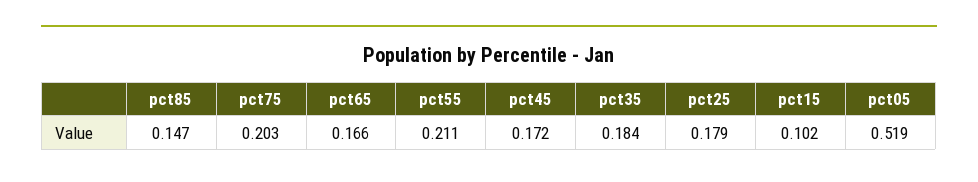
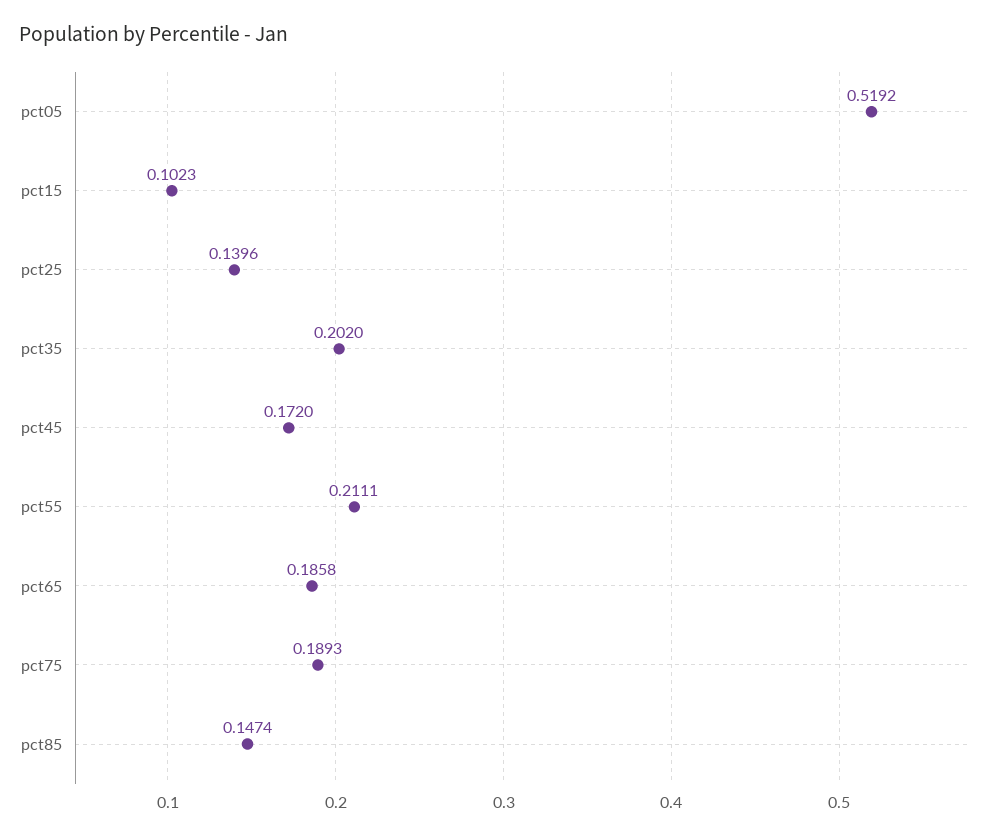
pct75: 0.203 -> 0.1893
pct65: 0.166 -> 0.1858
pct35: 0.184 -> 0.202
pct25: 0.179 -> 0.1396

